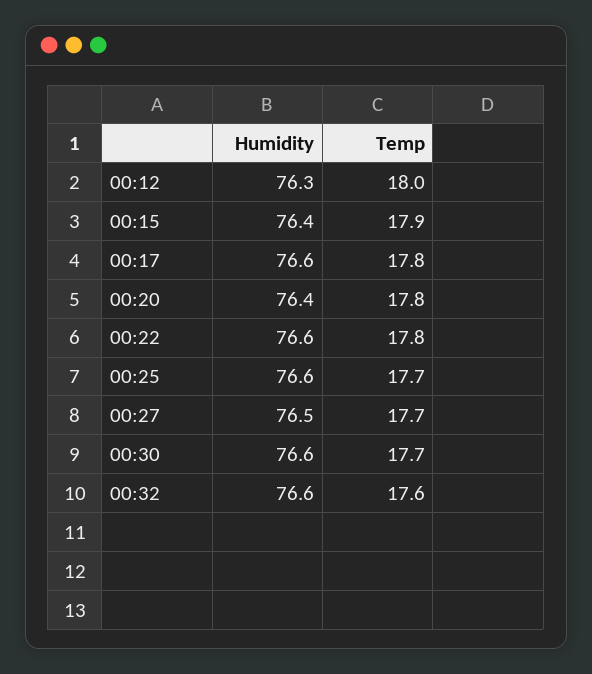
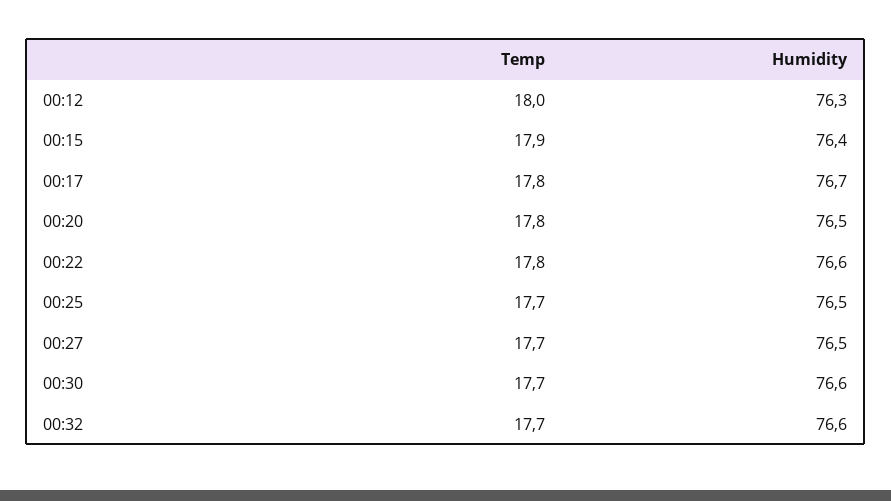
Humidity, 00:17: 76.6 -> 76.7
Humidity, 00:20: 76.4 -> 76.5
Humidity, 00:25: 76.6 -> 76.5
Temp, 00:32: 17.6 -> 17.7

